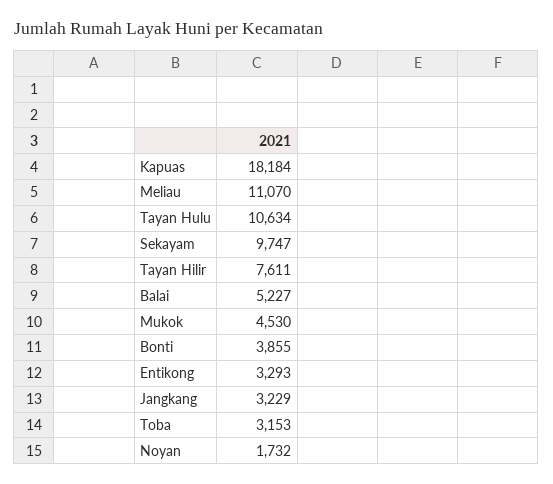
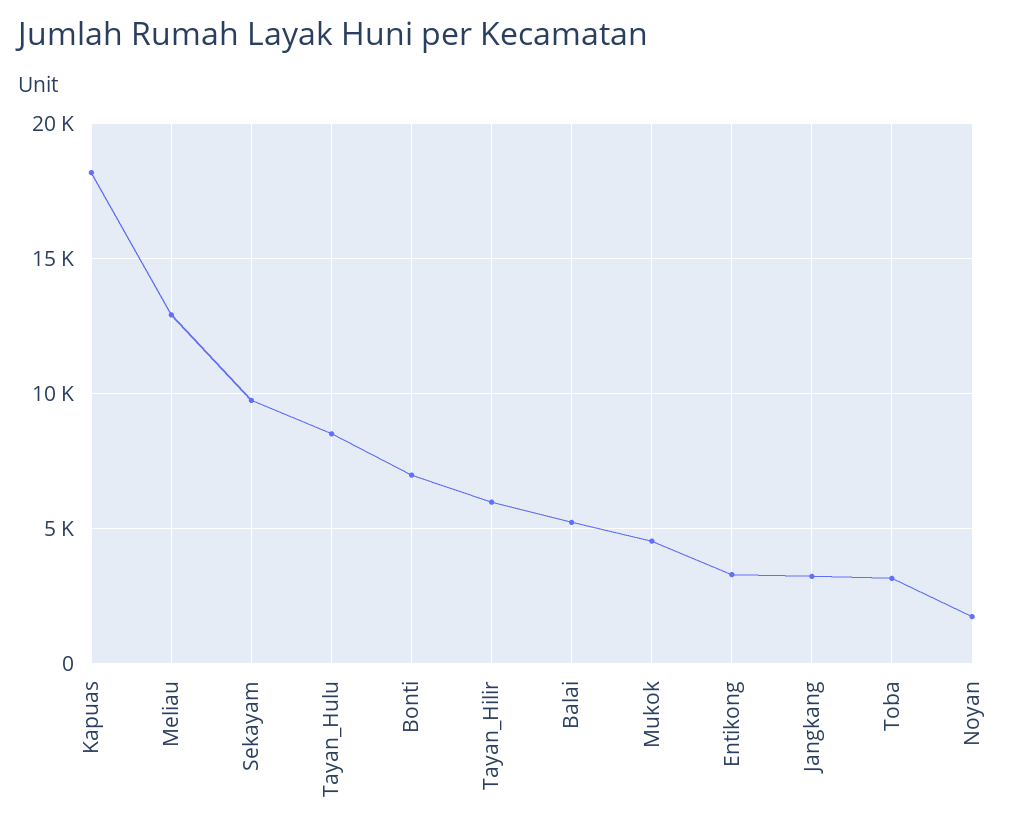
Meliau: 11070 -> 13000
Tayan Hulu: 10634 -> 8500
Tayan Hilir: 7611 -> 6000
Bonti: 3855 -> 7000

